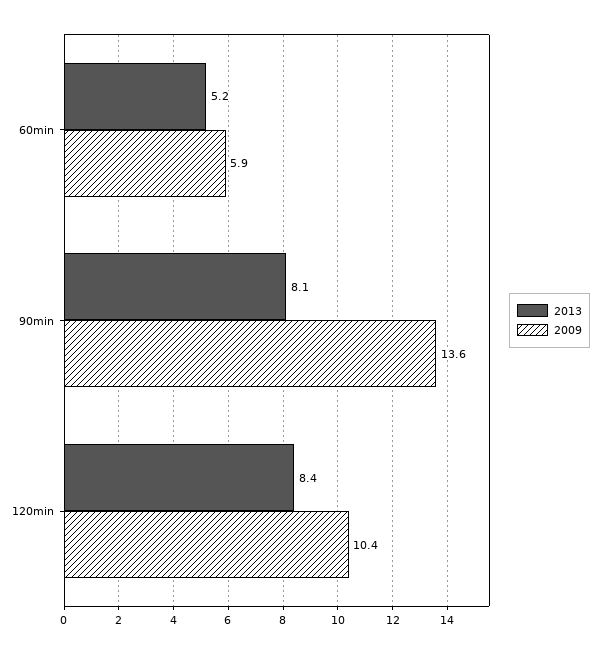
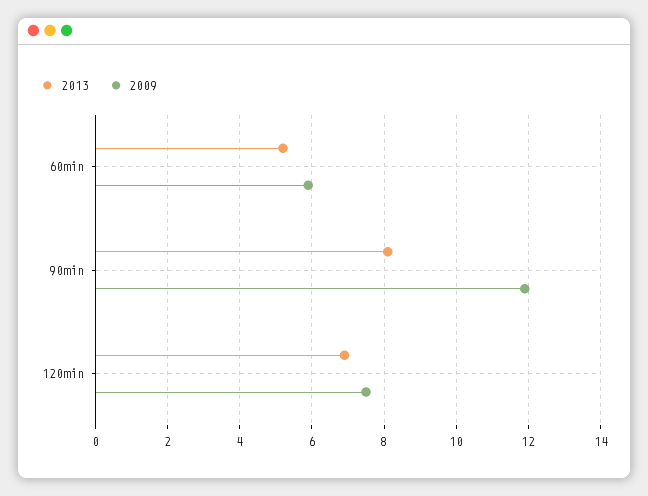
2009, 90min: 13.6 -> 12
2013, 120min: 8.4 -> 7
2009, 120min: 10.4 -> 7.5

